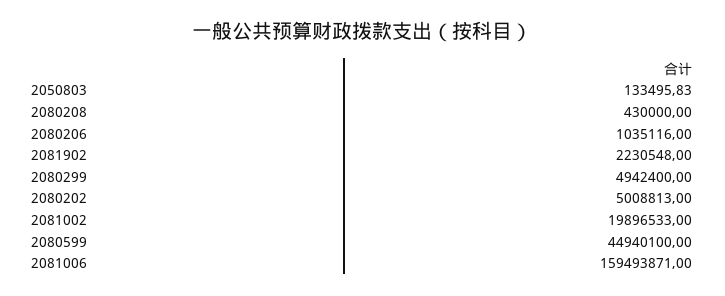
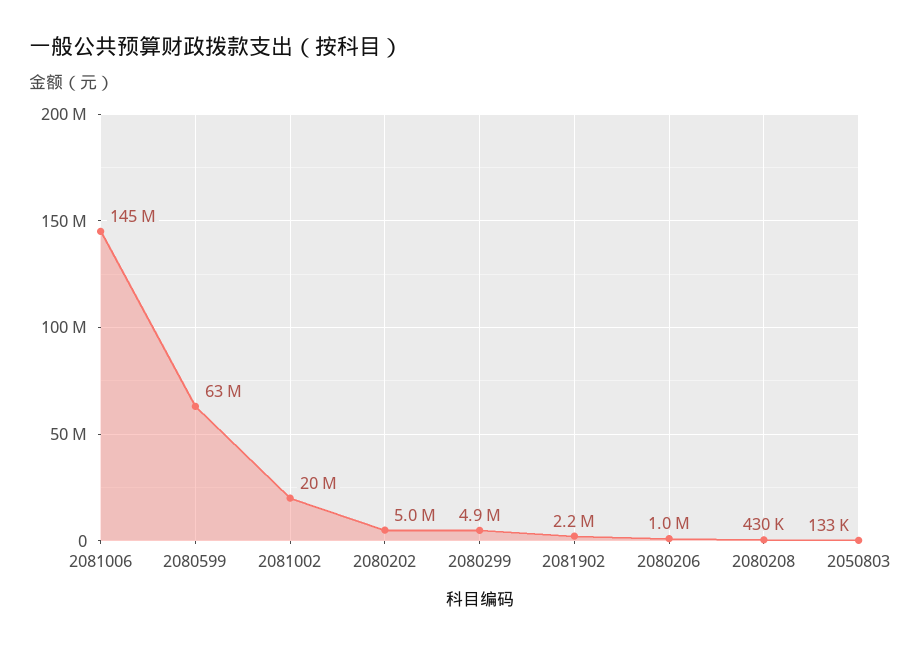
2080599: 44940100 -> 63000000
2081006: 159493871 -> 145000000

